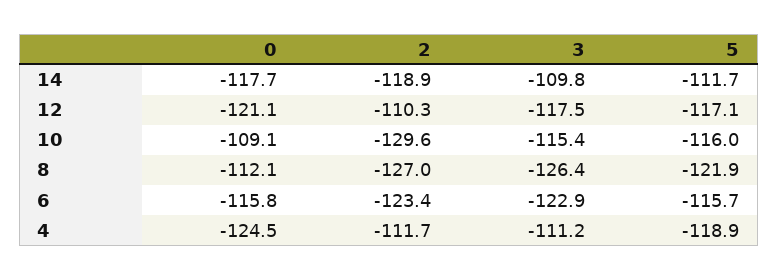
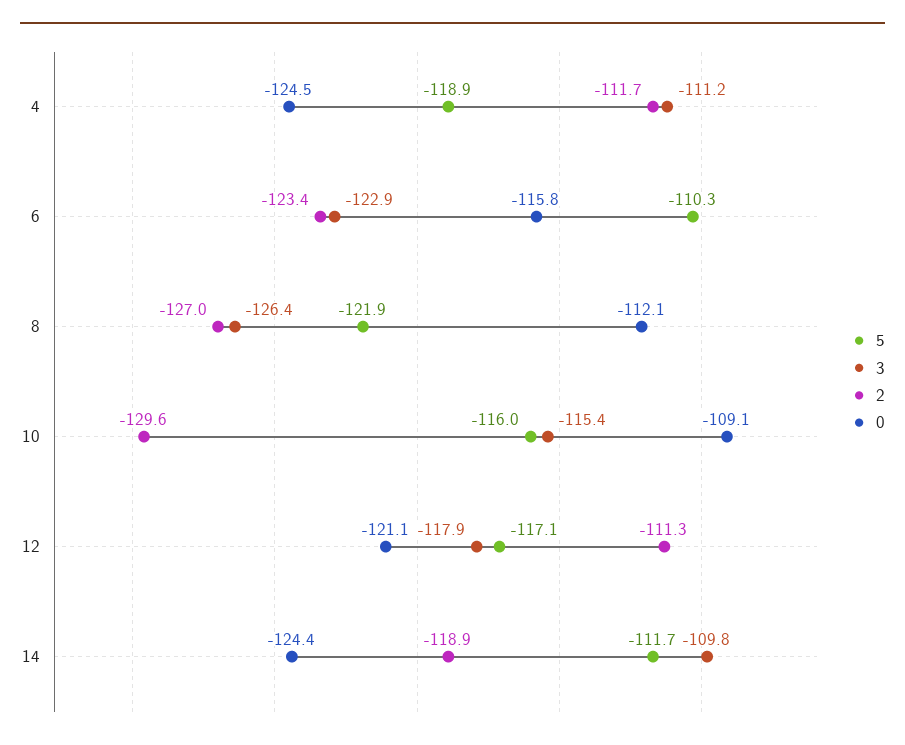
0, 14: -117.7 -> -124.4
2, 12: -110.3 -> -111.3
3, 12: -117.5 -> -117.9
5, 6: -115.7 -> -110.3

